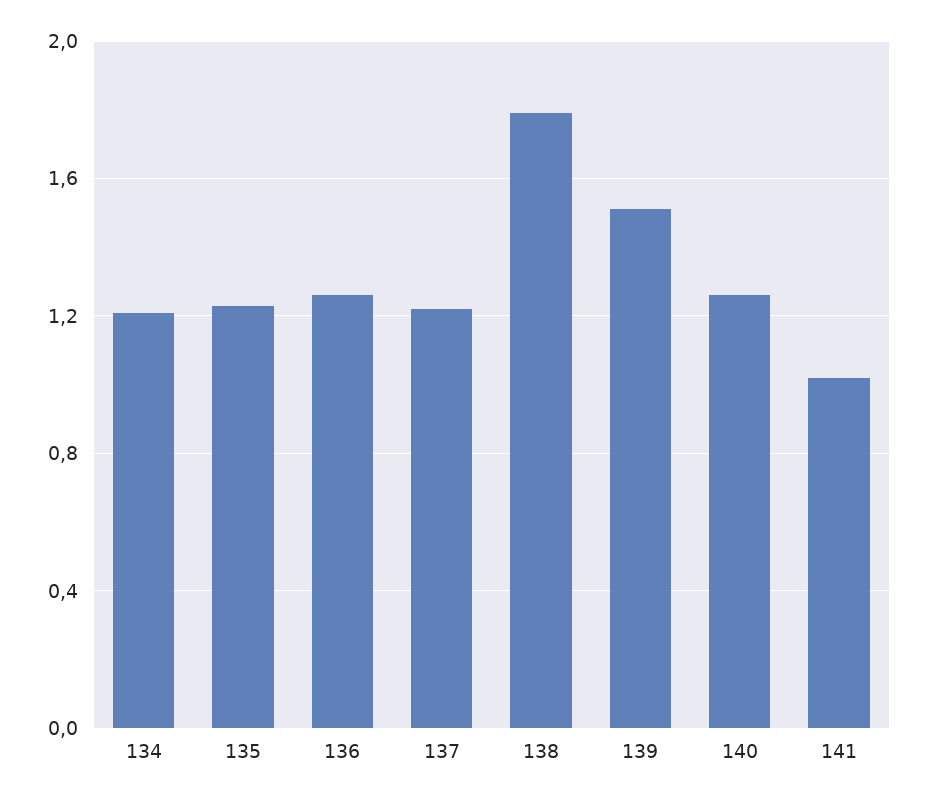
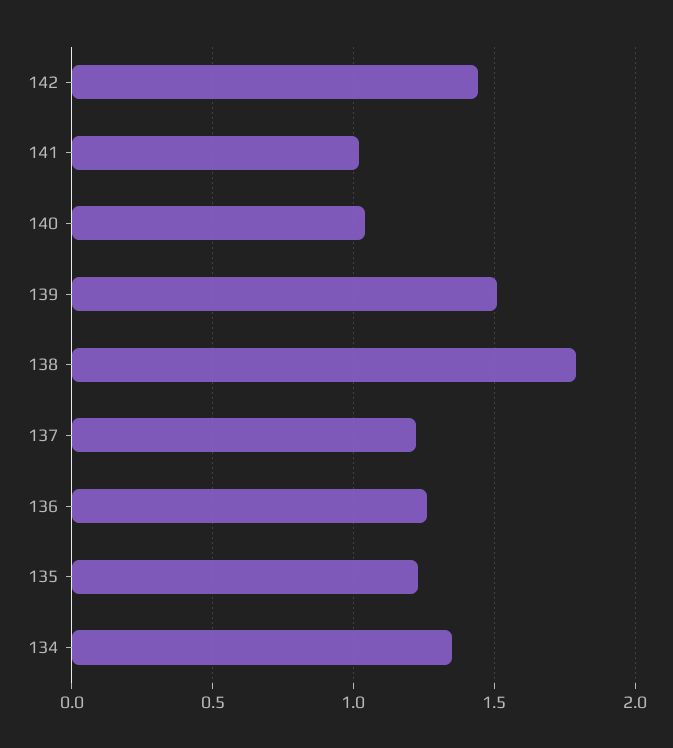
134: 1.2 -> 1.35
140: 1.25 -> 1.05
142: none -> 1.45

